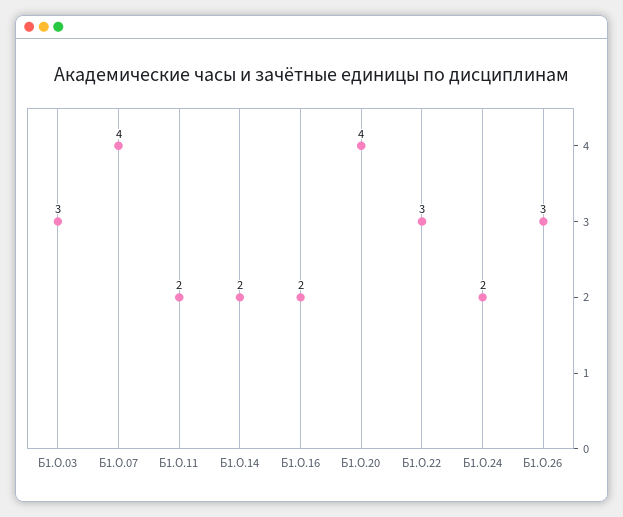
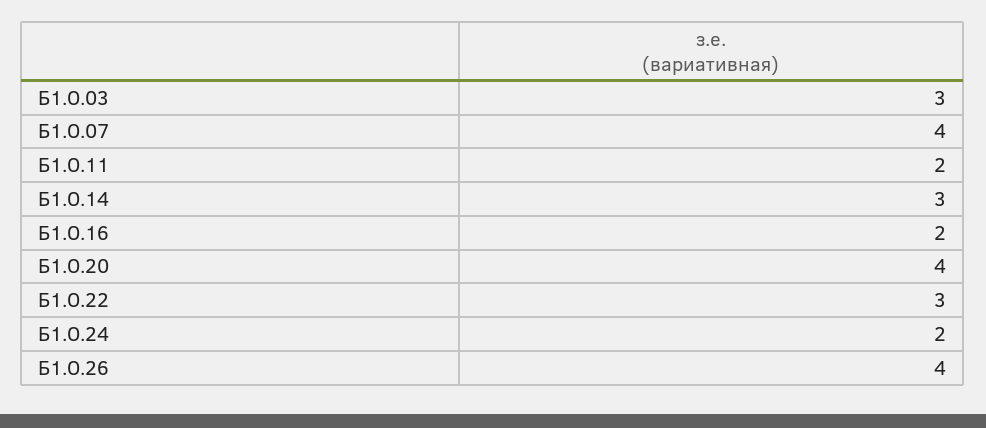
Б1.О.14: 2 -> 3
Б1.О.26: 3 -> 4

